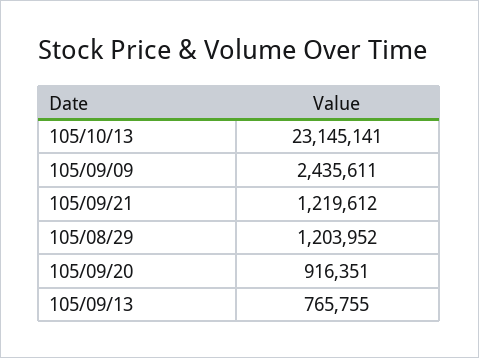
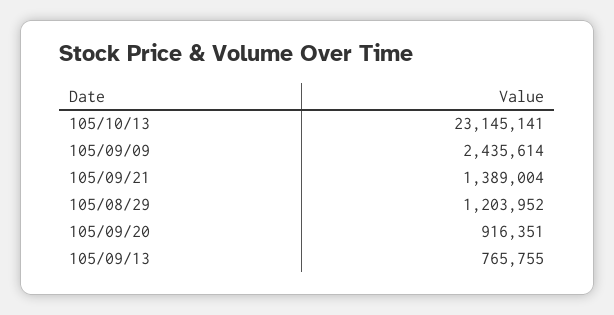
105/09/09: 2435611 -> 2435614
105/09/21: 1219612 -> 1389004

